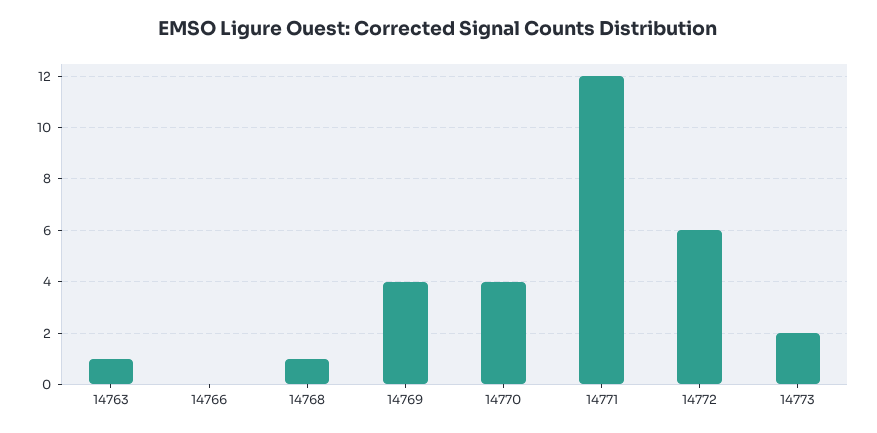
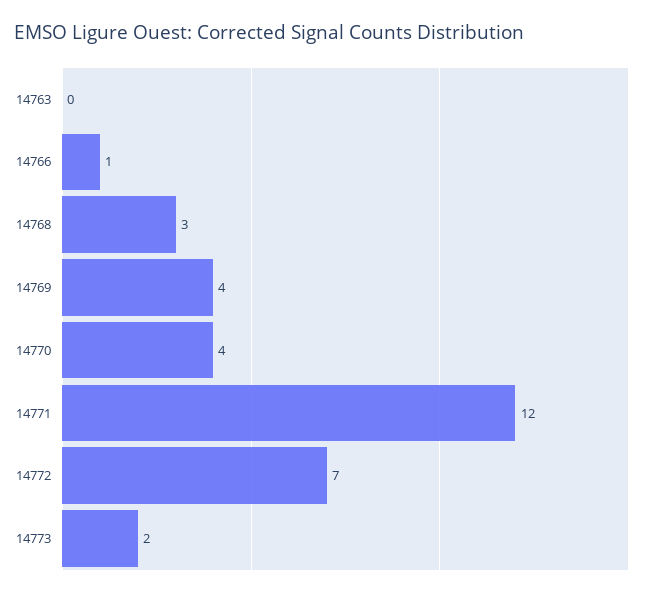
14763: 1 -> 0
14766: 0 -> 1
14768: 1 -> 3
14772: 6 -> 7

